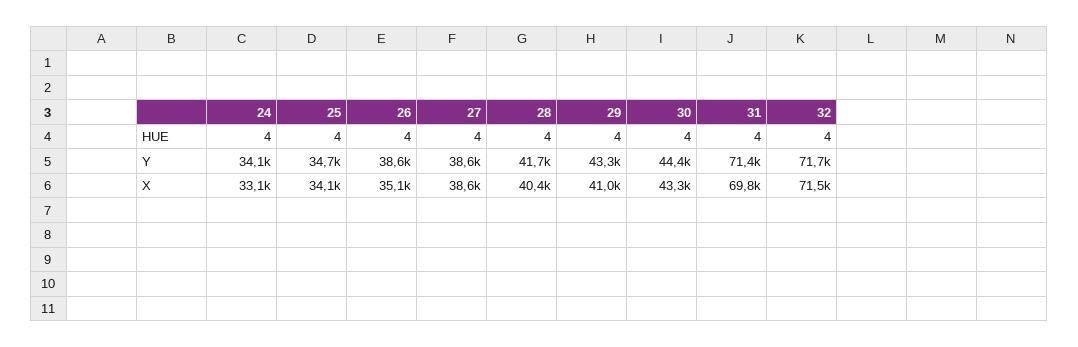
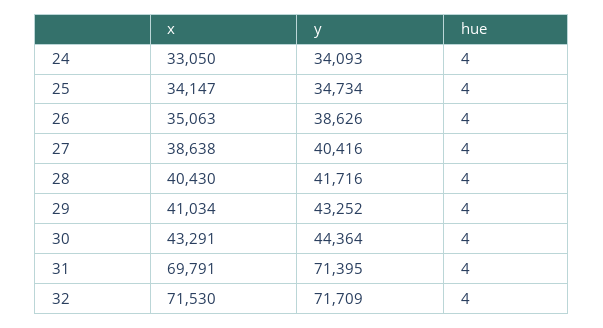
27, Y: 38600 -> 40416

